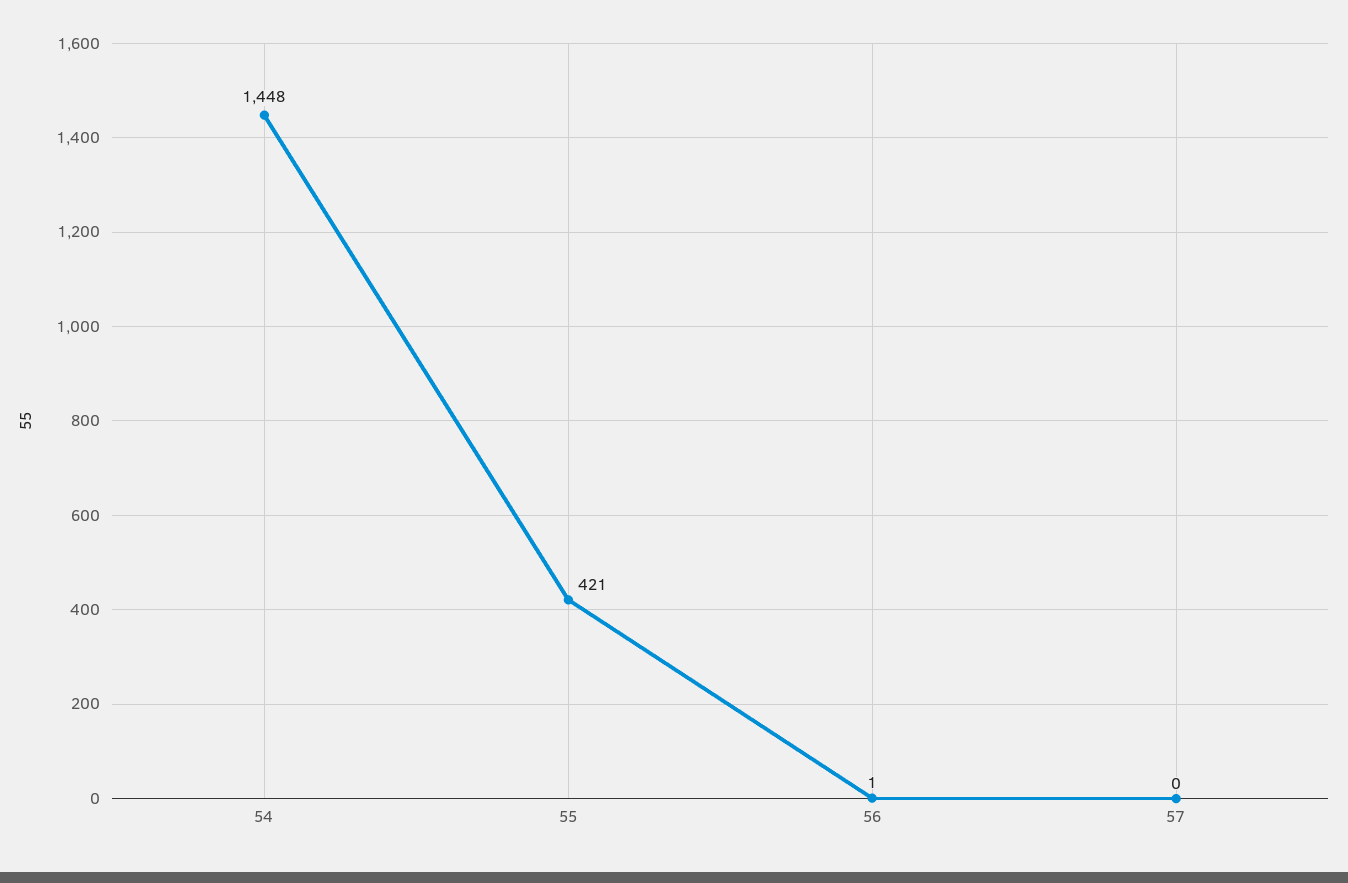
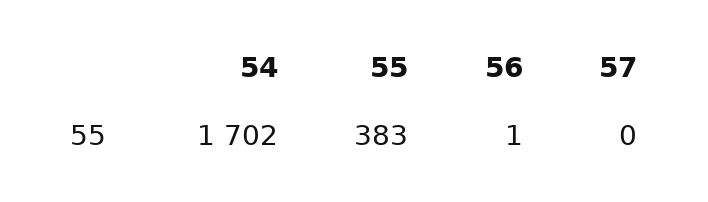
54: 1448 -> 1702
55: 421 -> 383

